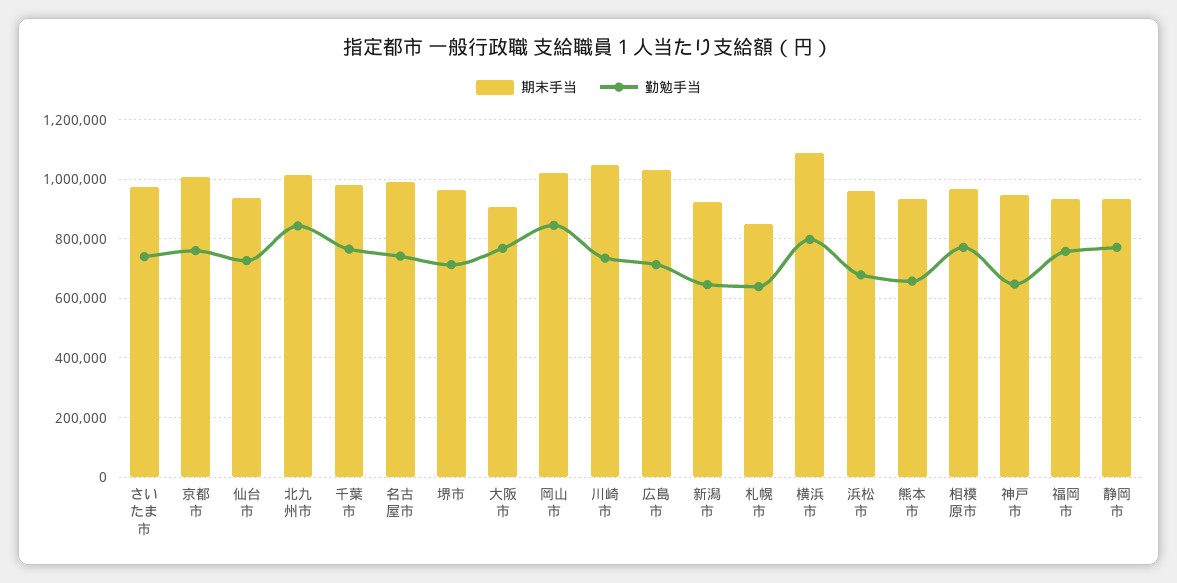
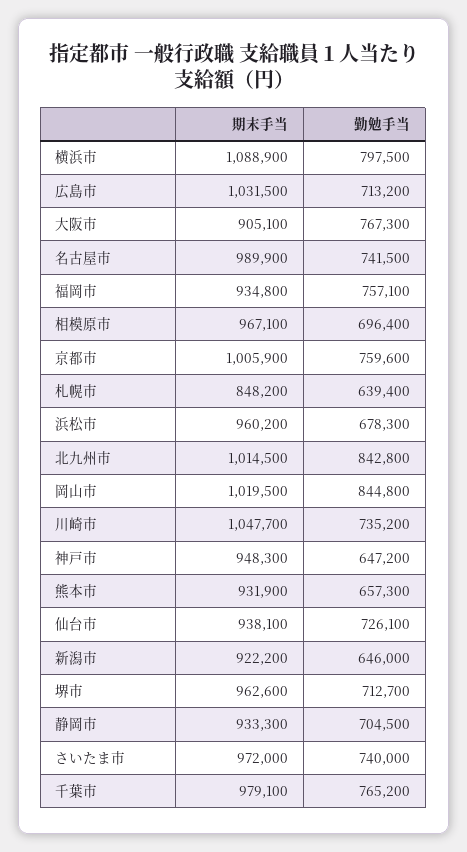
勤勉手当, 相模原市: 775000 -> 696400
勤勉手当, 静岡市: 775000 -> 704500

